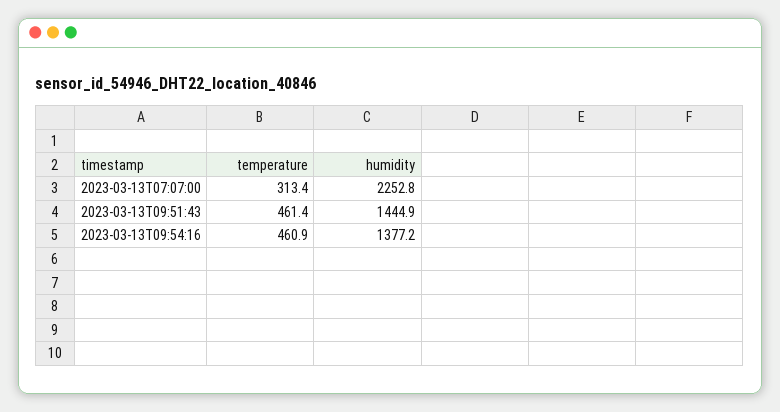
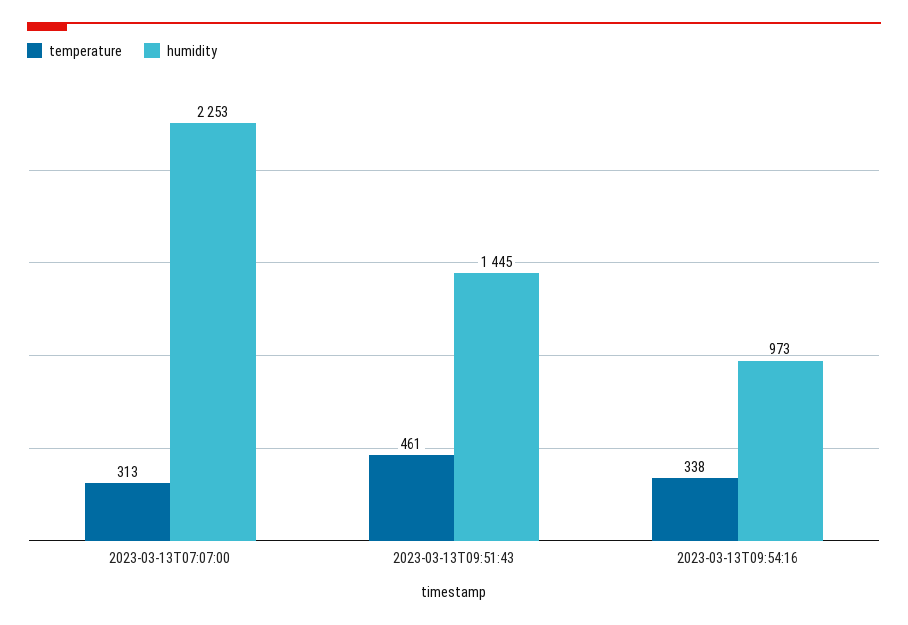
temperature, 2023-03-13T09:54:16: 460.9 -> 338
humidity, 2023-03-13T09:54:16: 1377.2 -> 973

